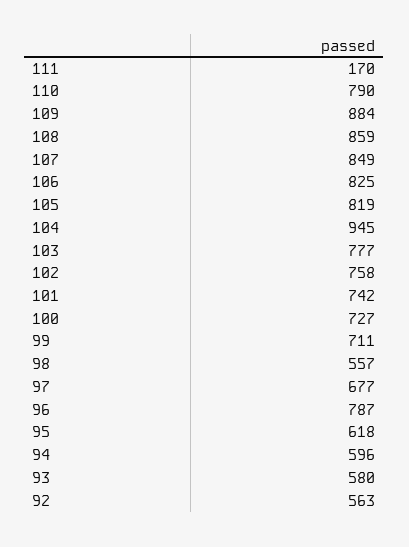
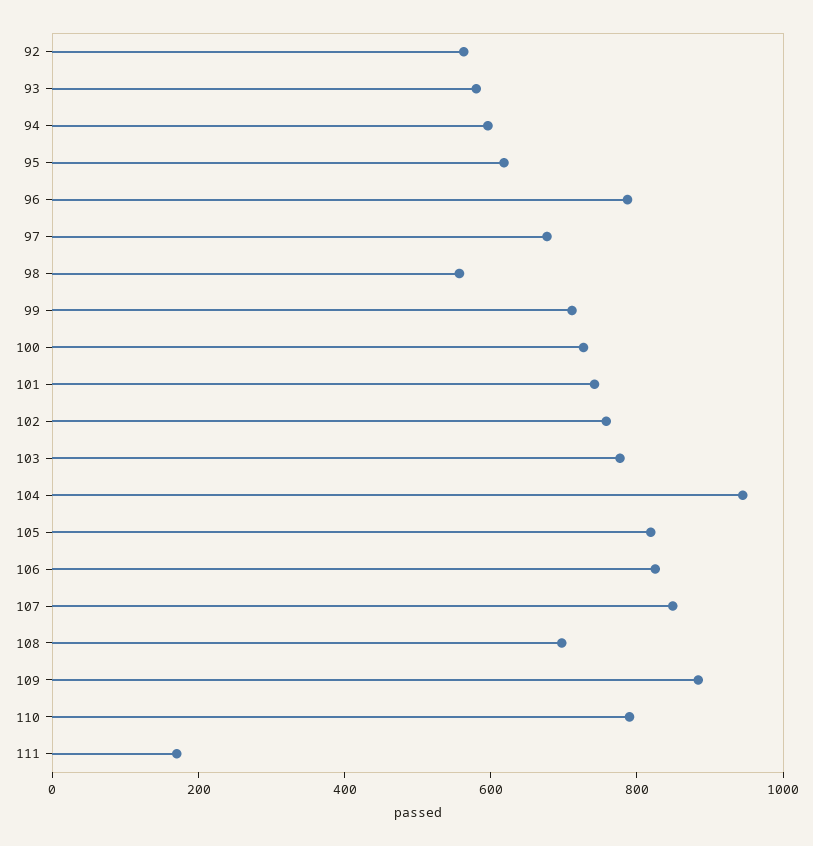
108: 859 -> 700

